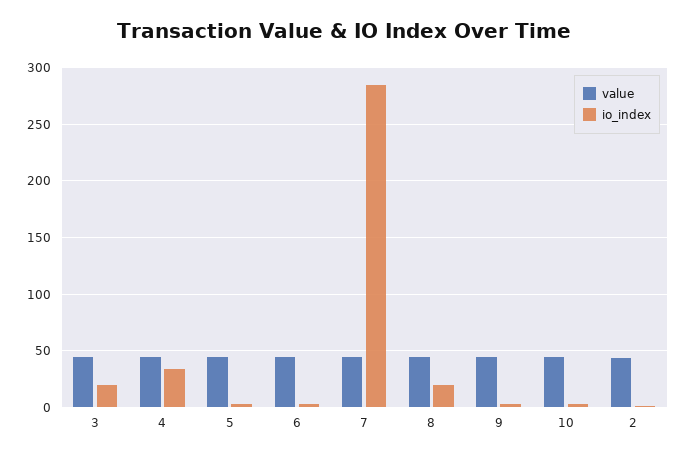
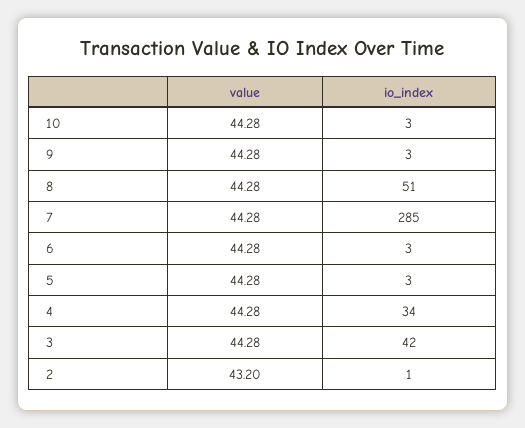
io_index, 3: 20 -> 42
io_index, 8: 20 -> 51

